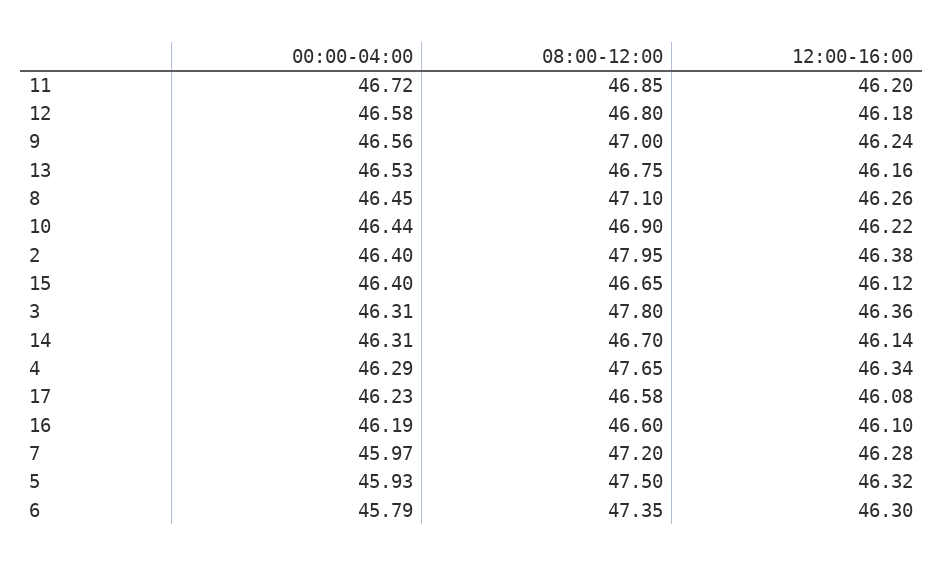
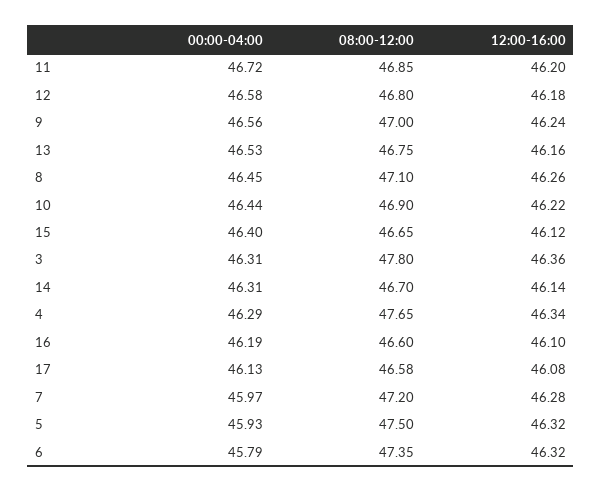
00:00-04:00, 2: 46.4 -> none
08:00-12:00, 2: 47.95 -> none
12:00-16:00, 2: 46.38 -> none
00:00-04:00, 17: 46.23 -> 46.13
12:00-16:00, 6: 46.3 -> 46.32

